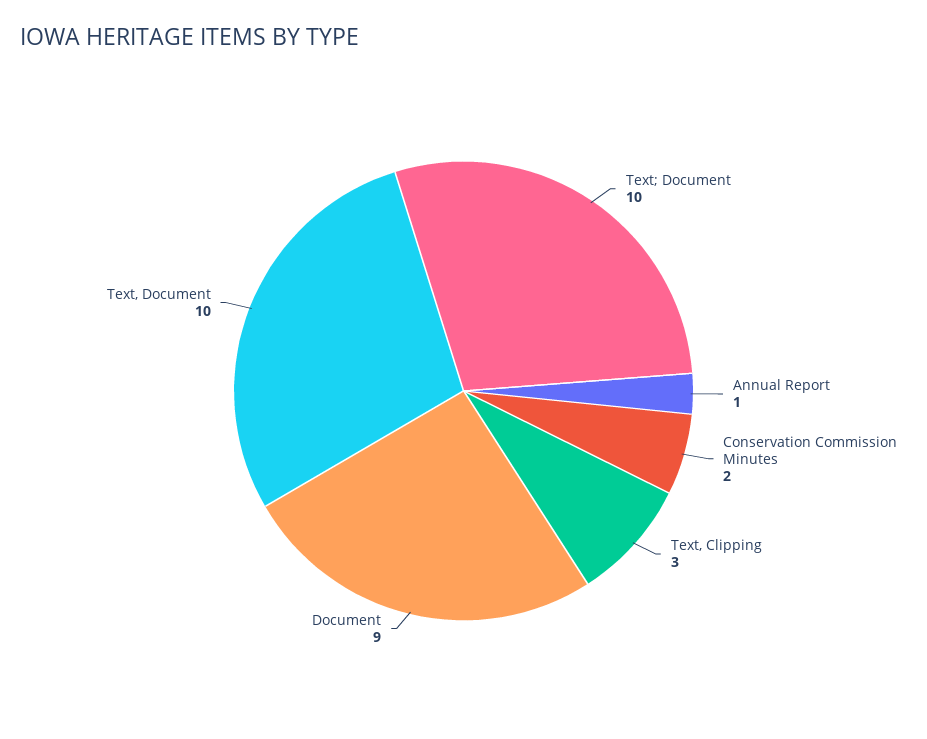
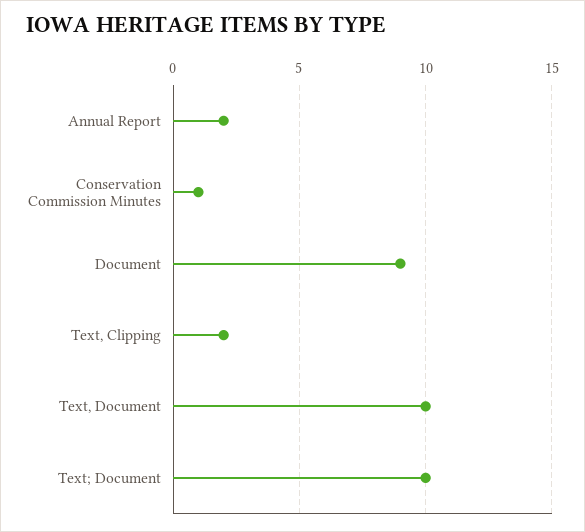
Annual Report: 1 -> 2
Conservation Commission Minutes: 2 -> 1
Text, Clipping: 3 -> 2

